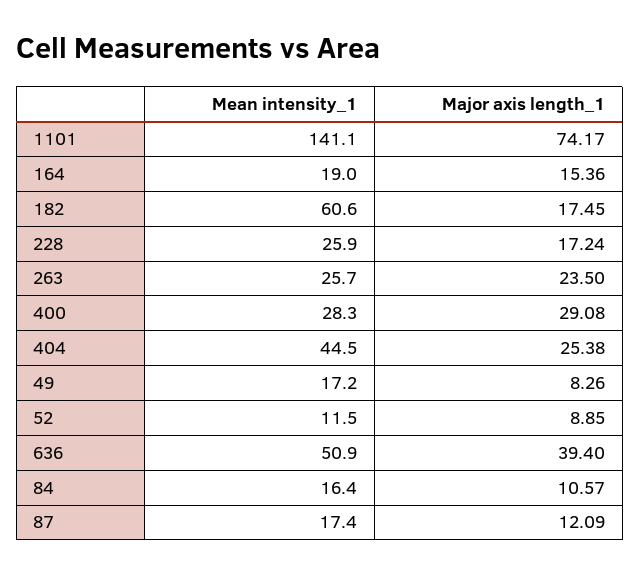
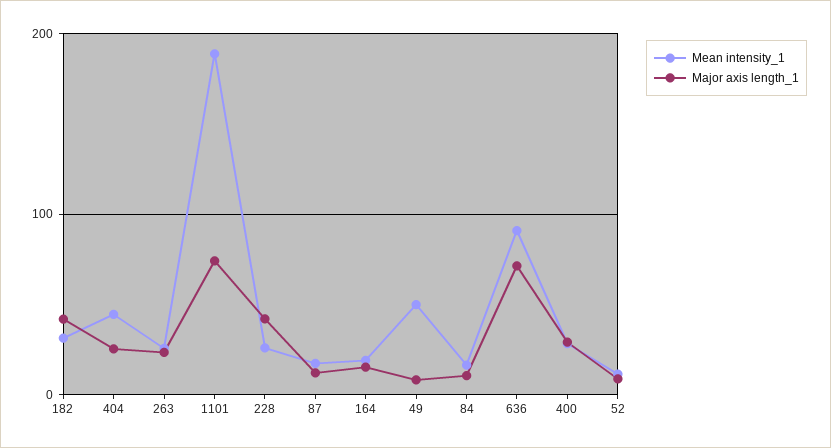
Mean intensity_1, 1101: 141.1 -> 190
Mean intensity_1, 182: 60.6 -> 30
Major axis length_1, 182: 17.45 -> 40
Major axis length_1, 228: 17.24 -> 40
Mean intensity_1, 49: 17.2 -> 50
Mean intensity_1, 636: 50.9 -> 90
Major axis length_1, 636: 39.4 -> 70

